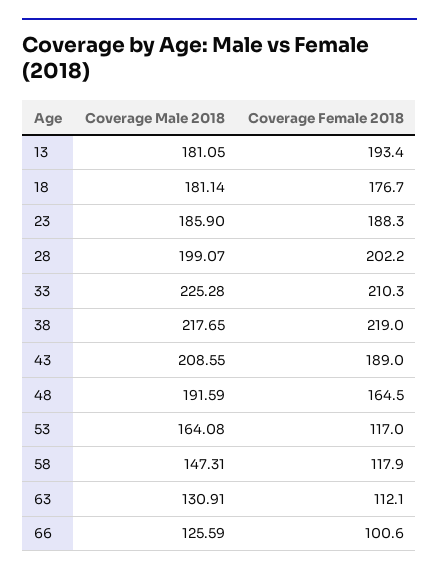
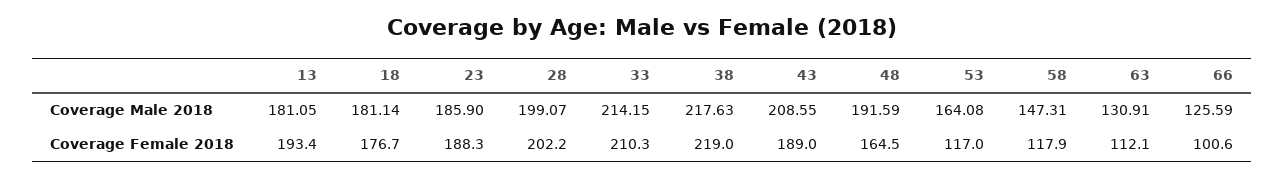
Coverage Male 2018, 33: 225.28 -> 214.15
Coverage Male 2018, 38: 217.65 -> 217.63

